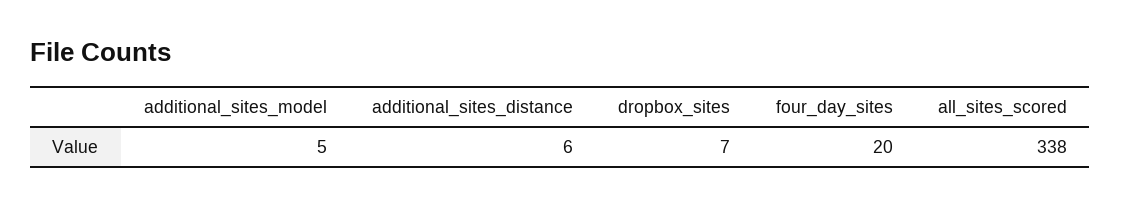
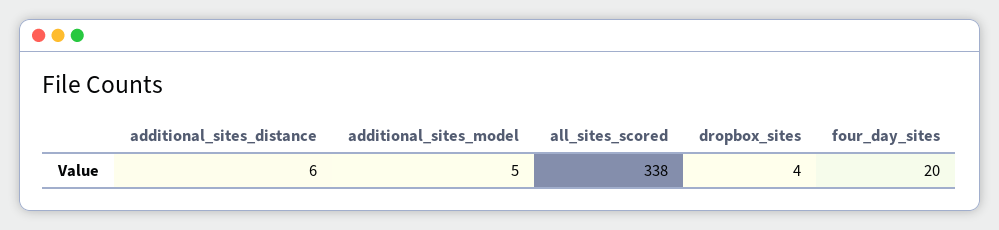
dropbox_sites: 7 -> 4

